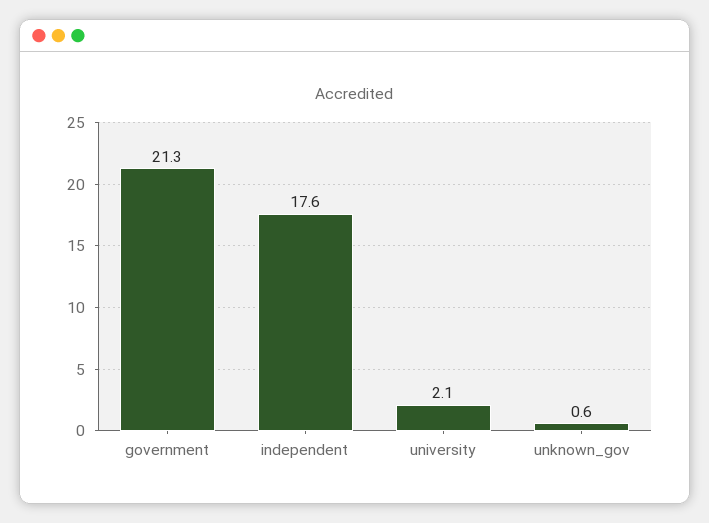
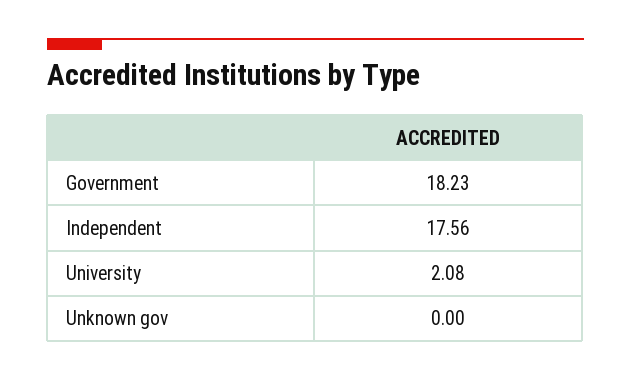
government: 21.3 -> 18.23
unknown_gov: 0.6 -> 0

